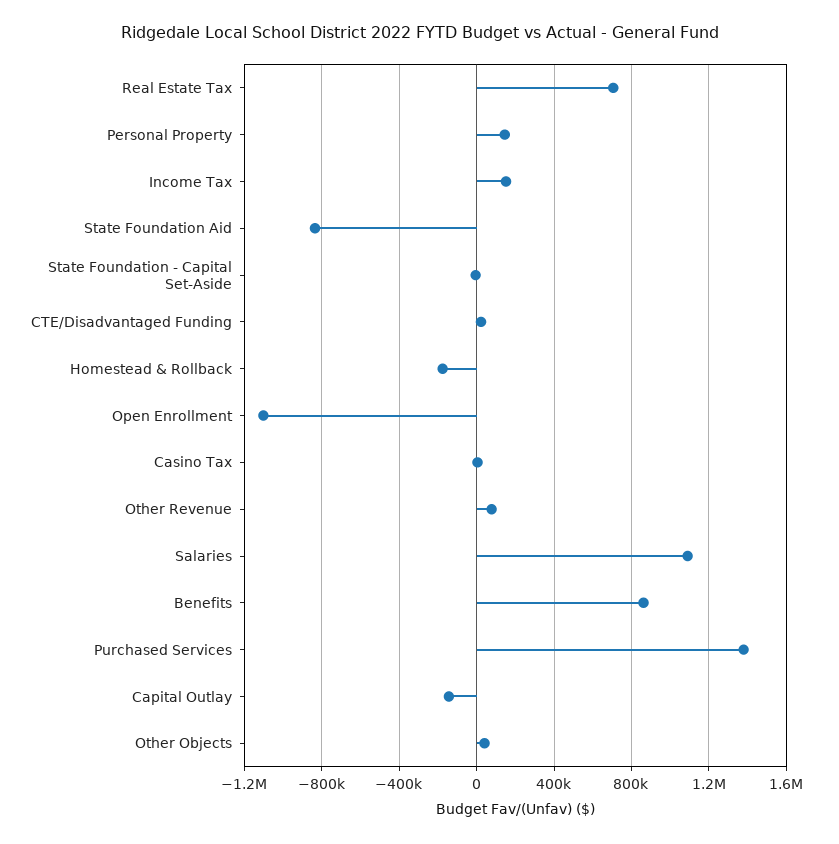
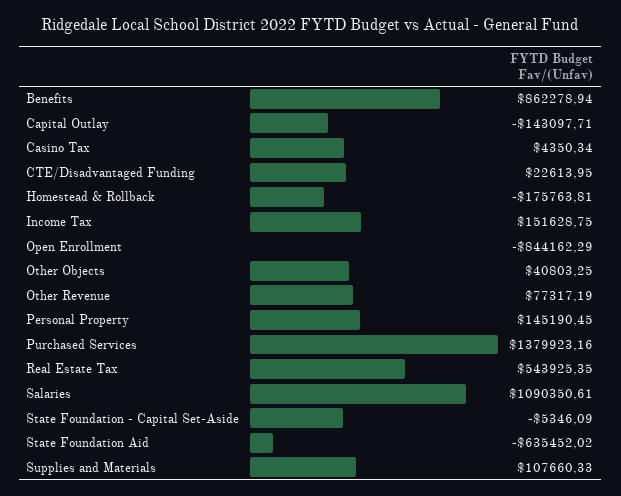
Real Estate Tax: 700000 -> 543925.35
State Foundation Aid: -850000 -> -635452.02
Open Enrollment: -1100000 -> -844162.29
Supplies and Materials: none -> 107660.33

